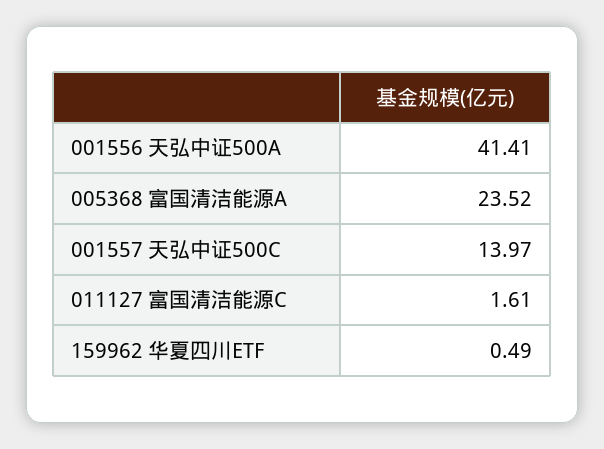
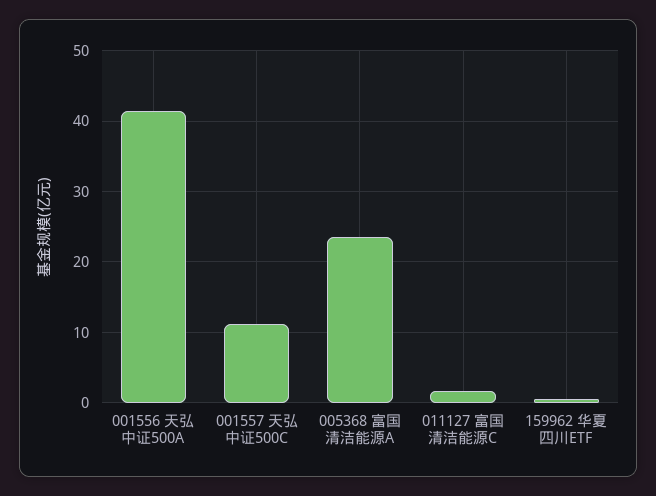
001557 天弘中证500C: 13.97 -> 11

